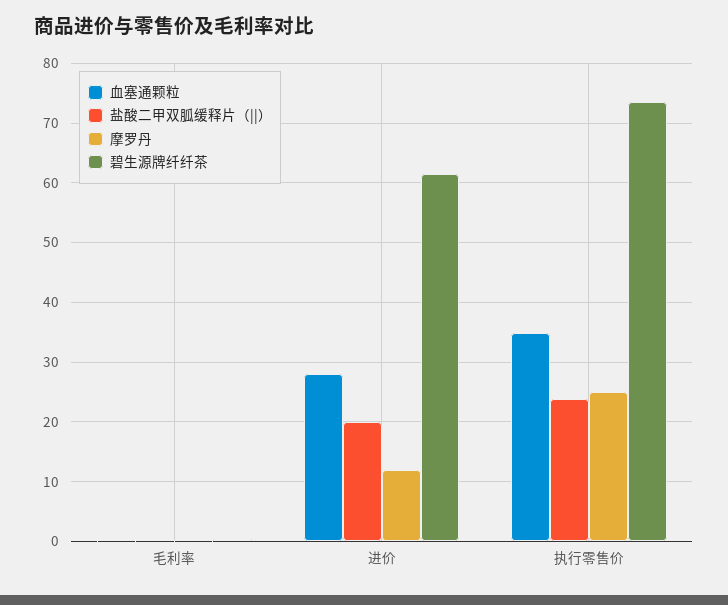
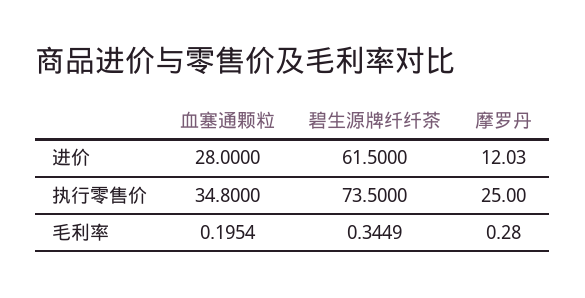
盐酸二甲双胍缓释片（||）, 毛利率: 0 -> none
盐酸二甲双胍缓释片（||）, 进价: 20 -> none
盐酸二甲双胍缓释片（||）, 执行零售价: 24 -> none

